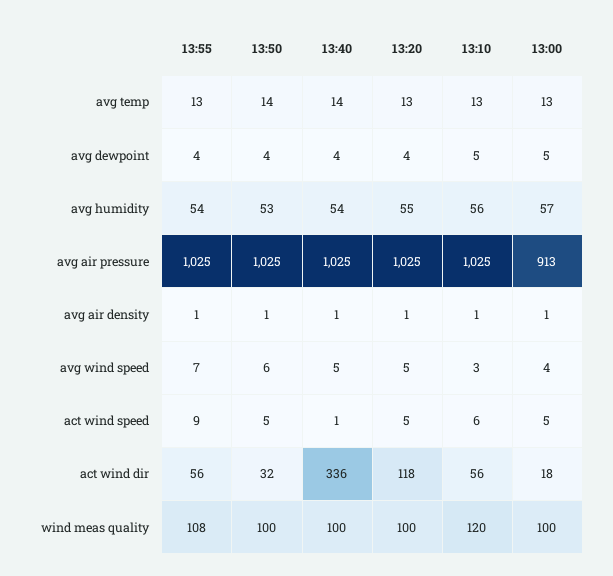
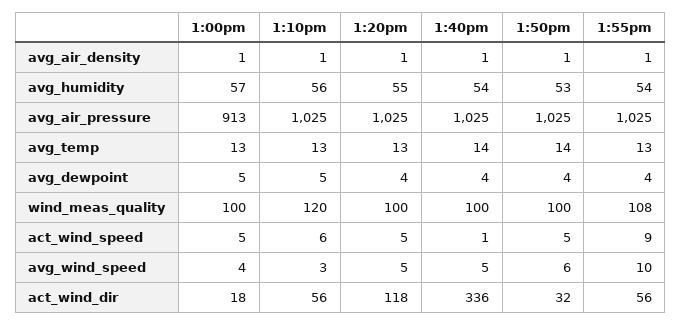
13:55, avg wind speed: 7 -> 10

